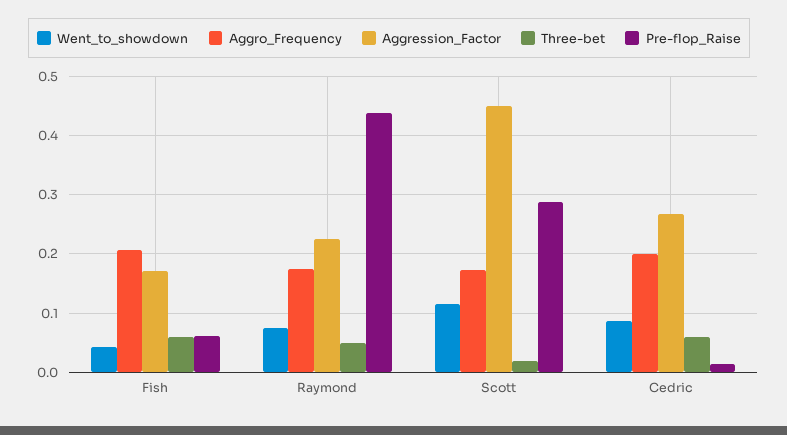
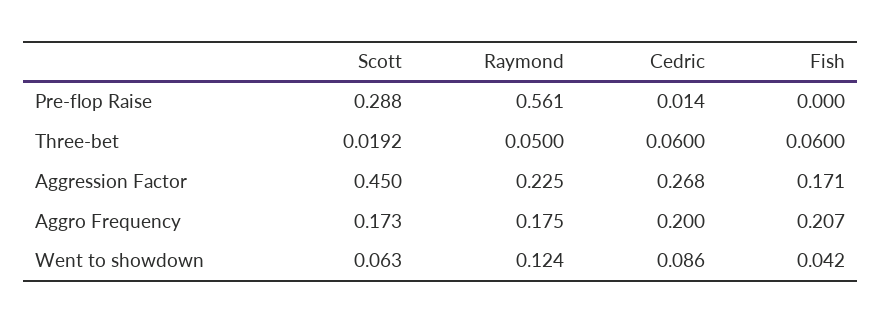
Pre-flop_Raise, Fish: 0.06 -> 0
Went_to_showdown, Raymond: 0.08 -> 0.124
Pre-flop_Raise, Raymond: 0.44 -> 0.561
Went_to_showdown, Scott: 0.12 -> 0.063

